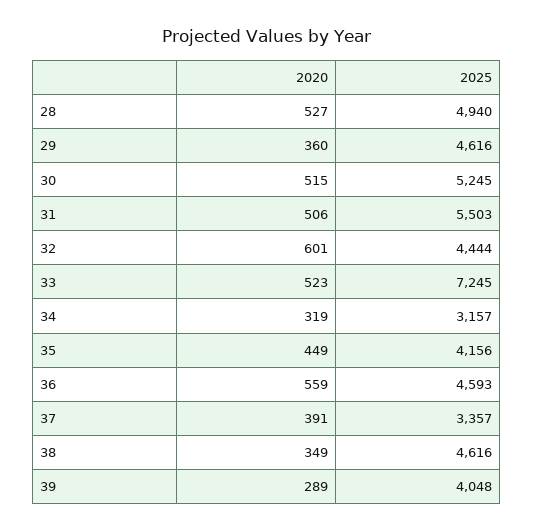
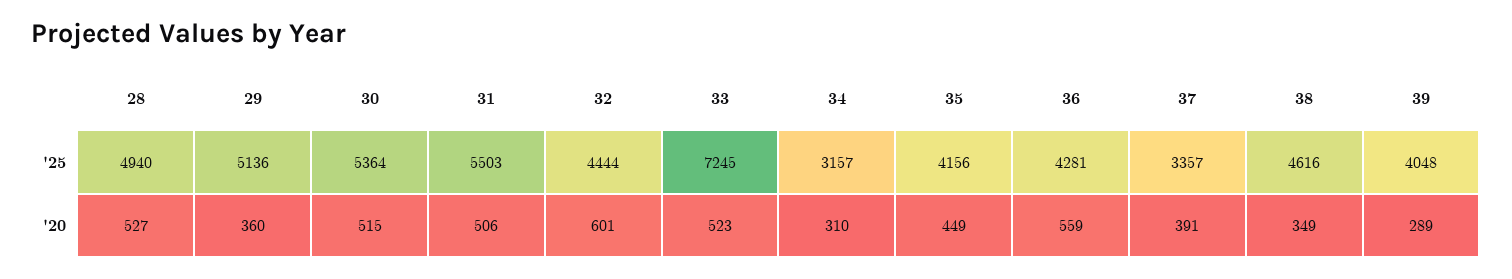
2025, 29: 4616 -> 5136
2025, 30: 5245 -> 5364
2020, 34: 319 -> 310
2025, 36: 4593 -> 4281

